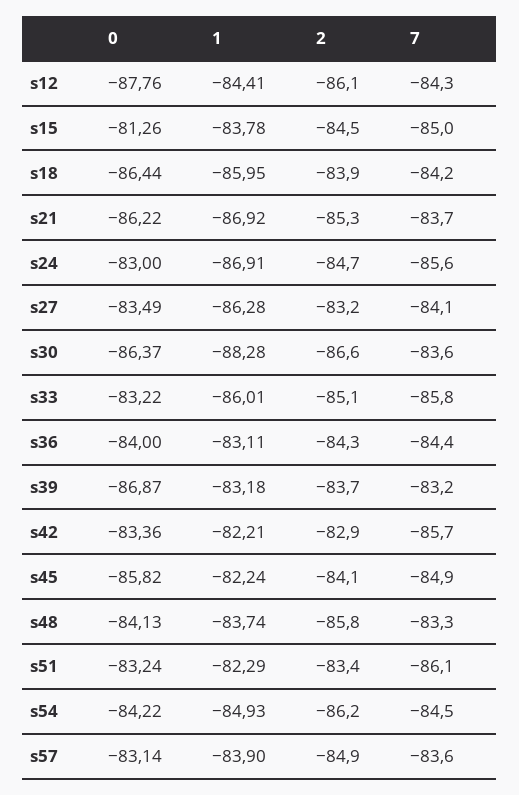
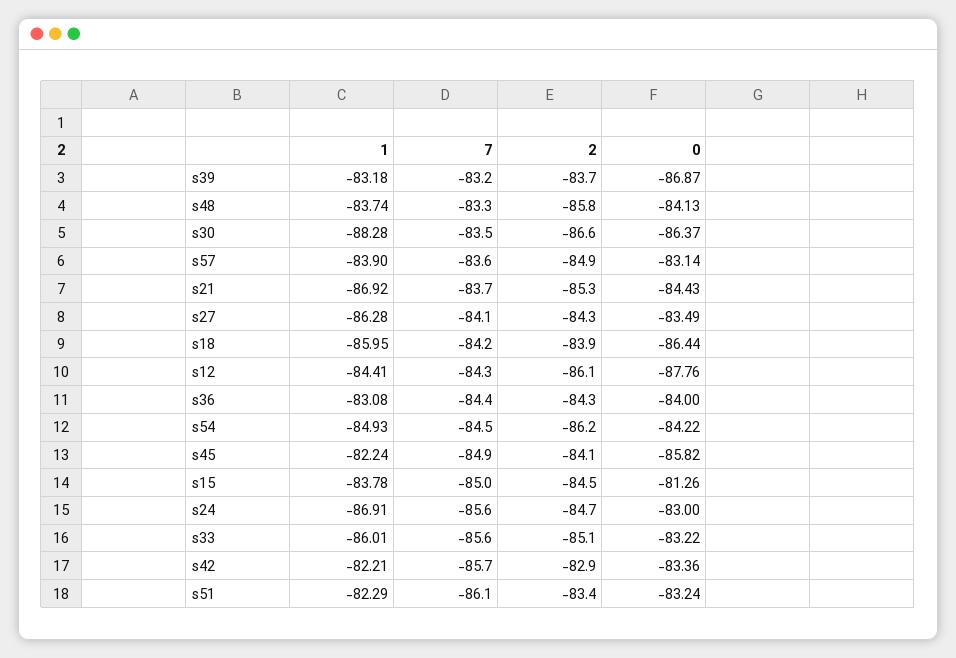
0, s21: -86.22 -> -84.43
2, s27: -83.2 -> -84.3
7, s30: -83.6 -> -83.5
7, s33: -85.8 -> -85.6
1, s36: -83.11 -> -83.08

